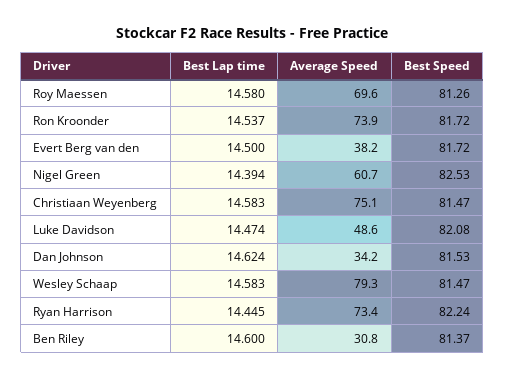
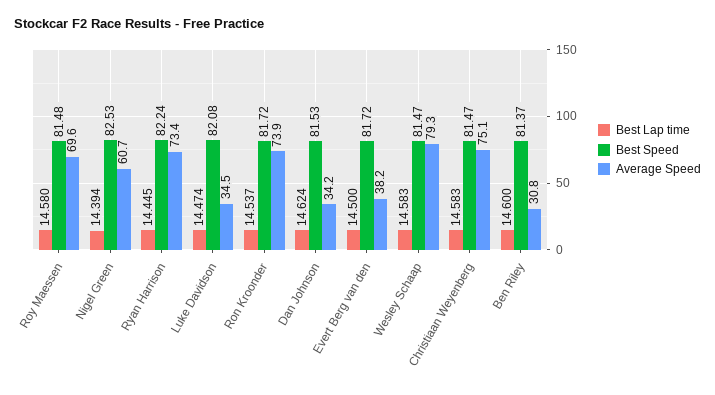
Best Speed, Roy Maessen: 81.26 -> 81.48
Average Speed, Luke Davidson: 48.6 -> 34.5

